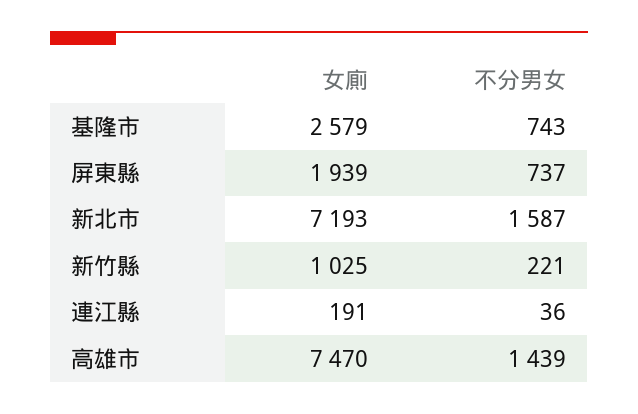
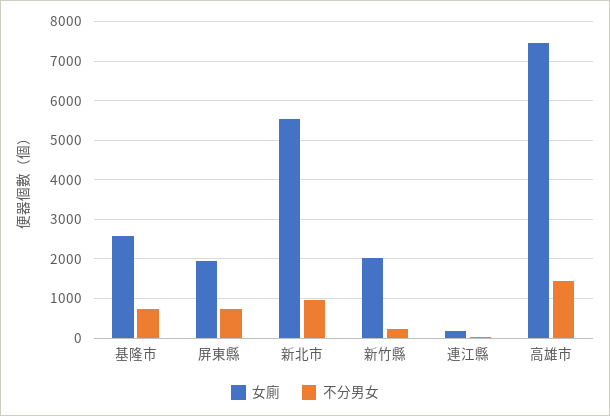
女廁, 新北市: 7193 -> 5600
不分男女, 新北市: 1587 -> 1000
女廁, 新竹縣: 1025 -> 2000

